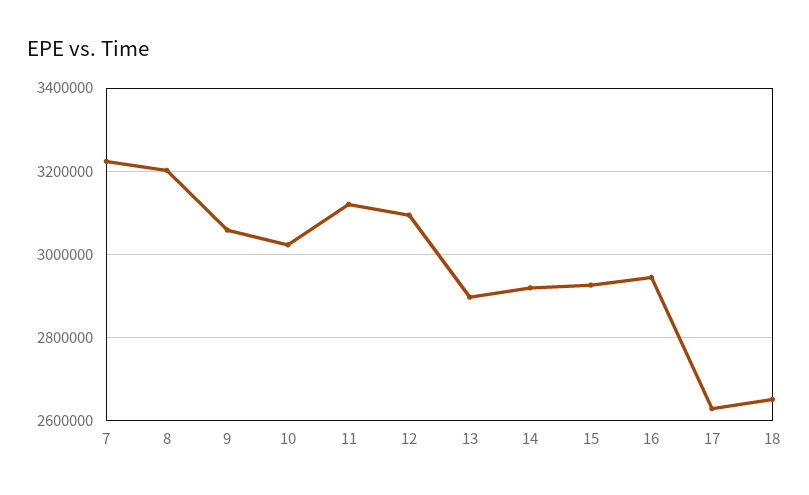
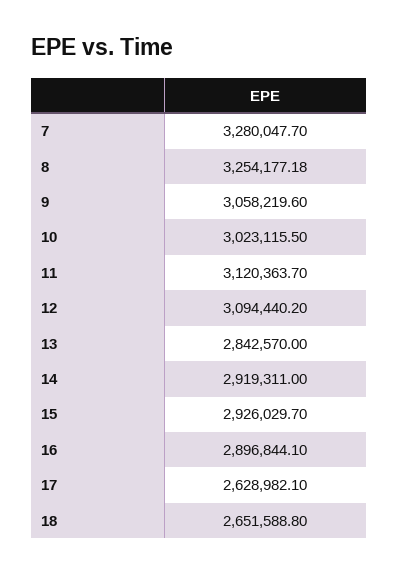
7: 3220000 -> 3280047.7
8: 3200000 -> 3254177.18
13: 2900000 -> 2842570
16: 2940000 -> 2896844.1

